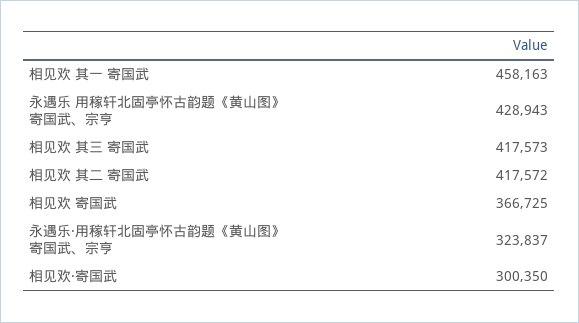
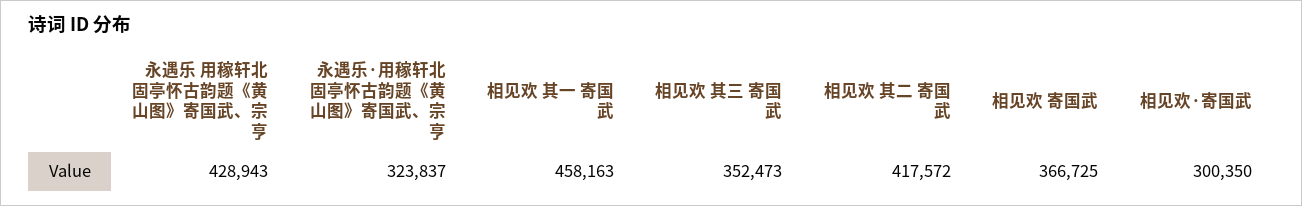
相见欢 其三 寄国武: 417573 -> 352473

